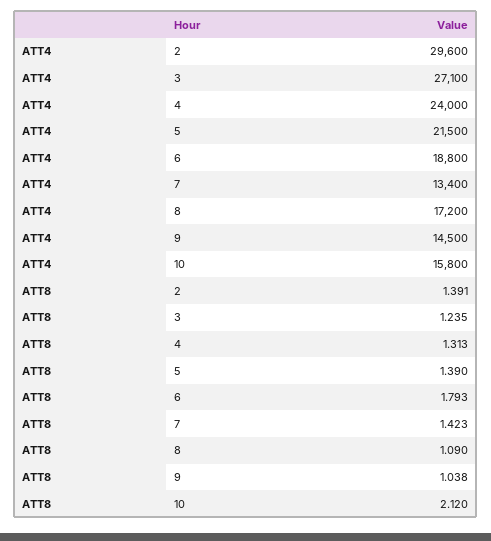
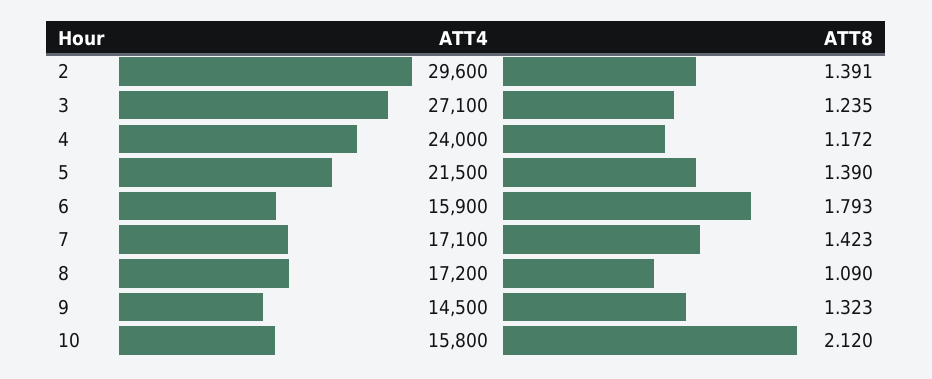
ATT4, 6: 18800 -> 15900
ATT4, 7: 13400 -> 17100
ATT8, 4: 1.313 -> 1.172
ATT8, 9: 1.038 -> 1.323

